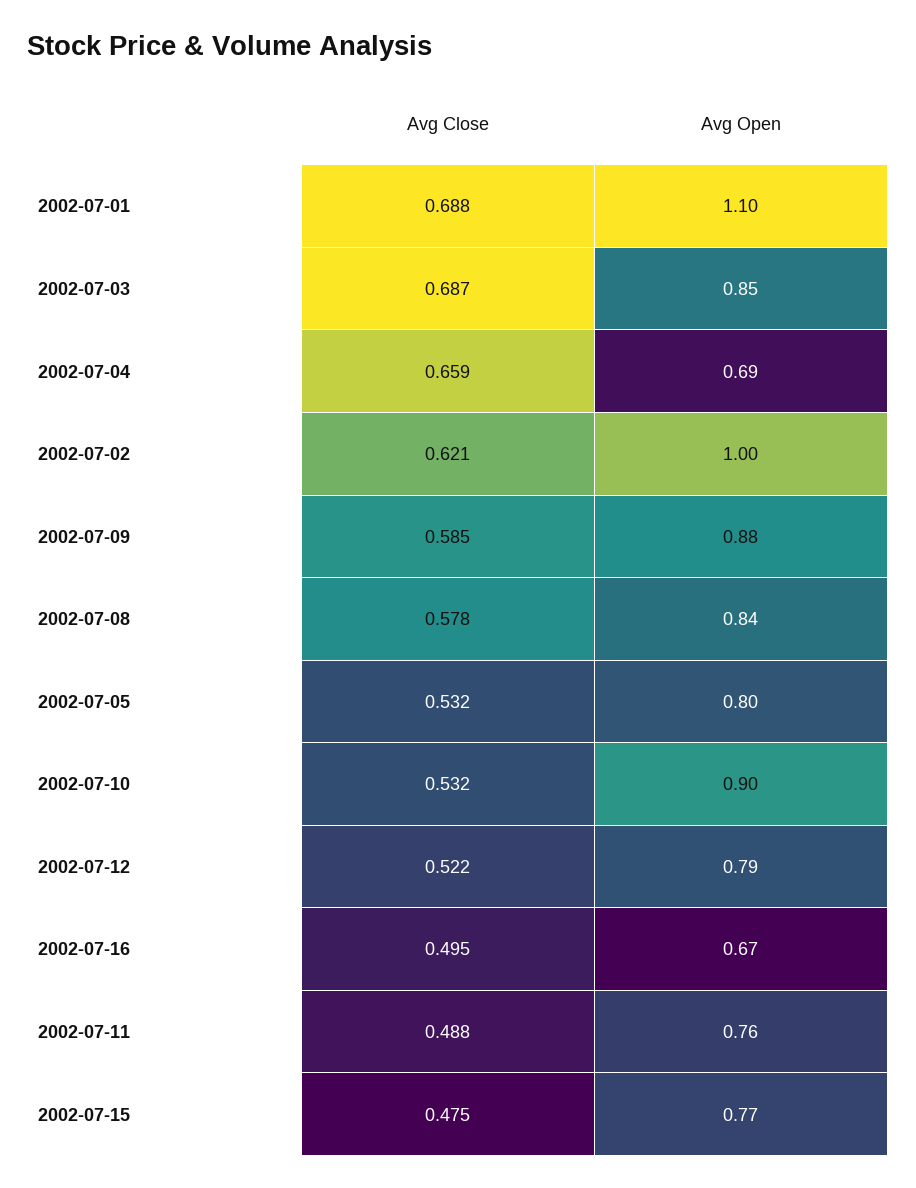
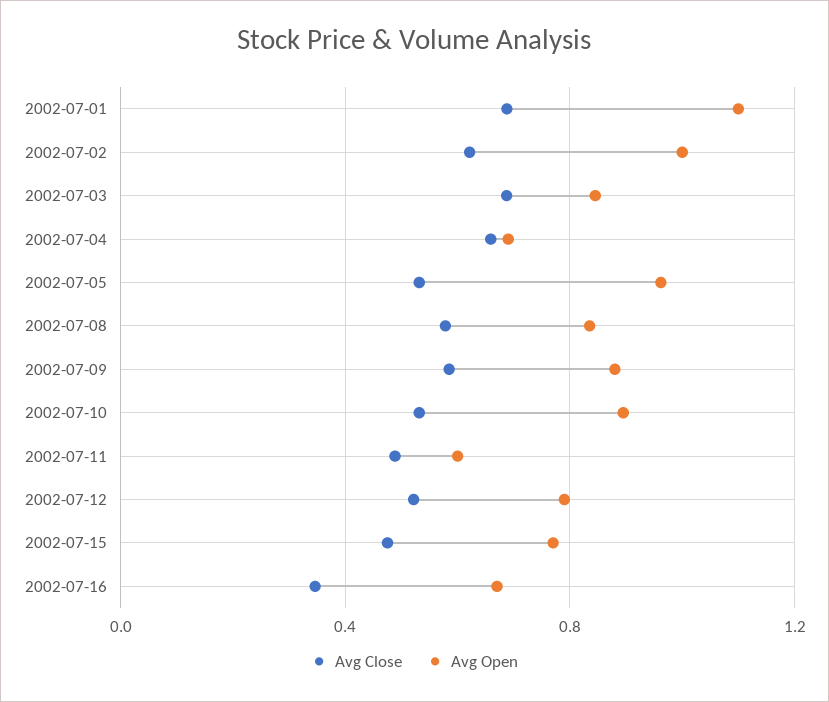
Avg Open, 2002-07-05: 0.8 -> 0.95
Avg Close, 2002-07-16: 0.495 -> 0.35
Avg Open, 2002-07-11: 0.76 -> 0.6

